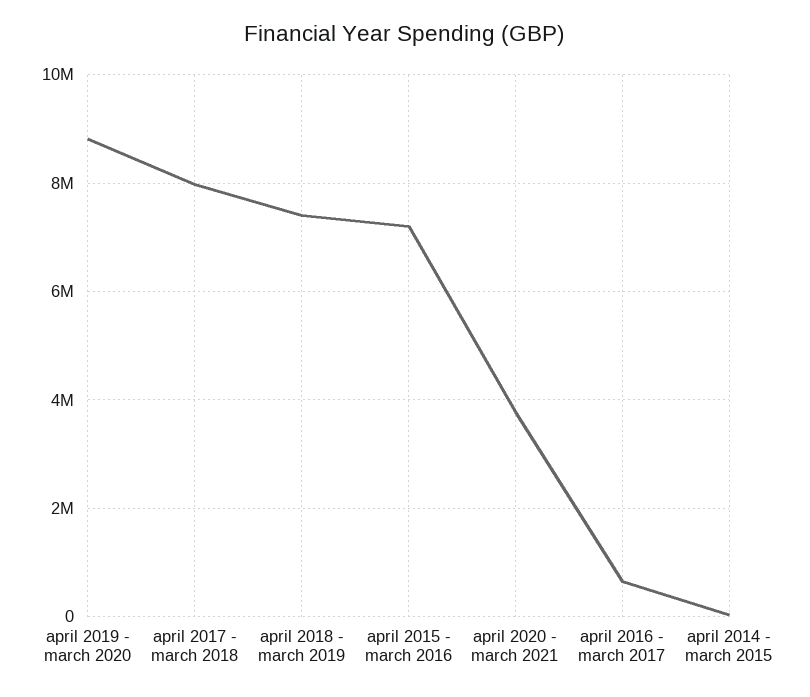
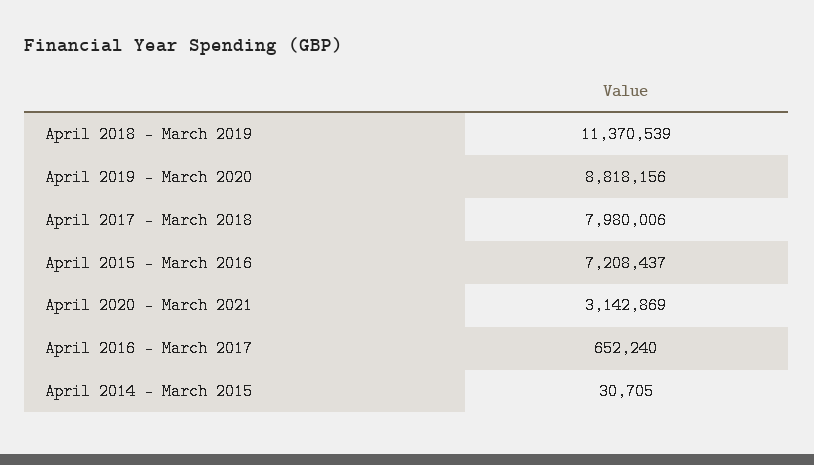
april 2018 - march 2019: 7400000 -> 11370539
april 2020 - march 2021: 3800000 -> 3142869

